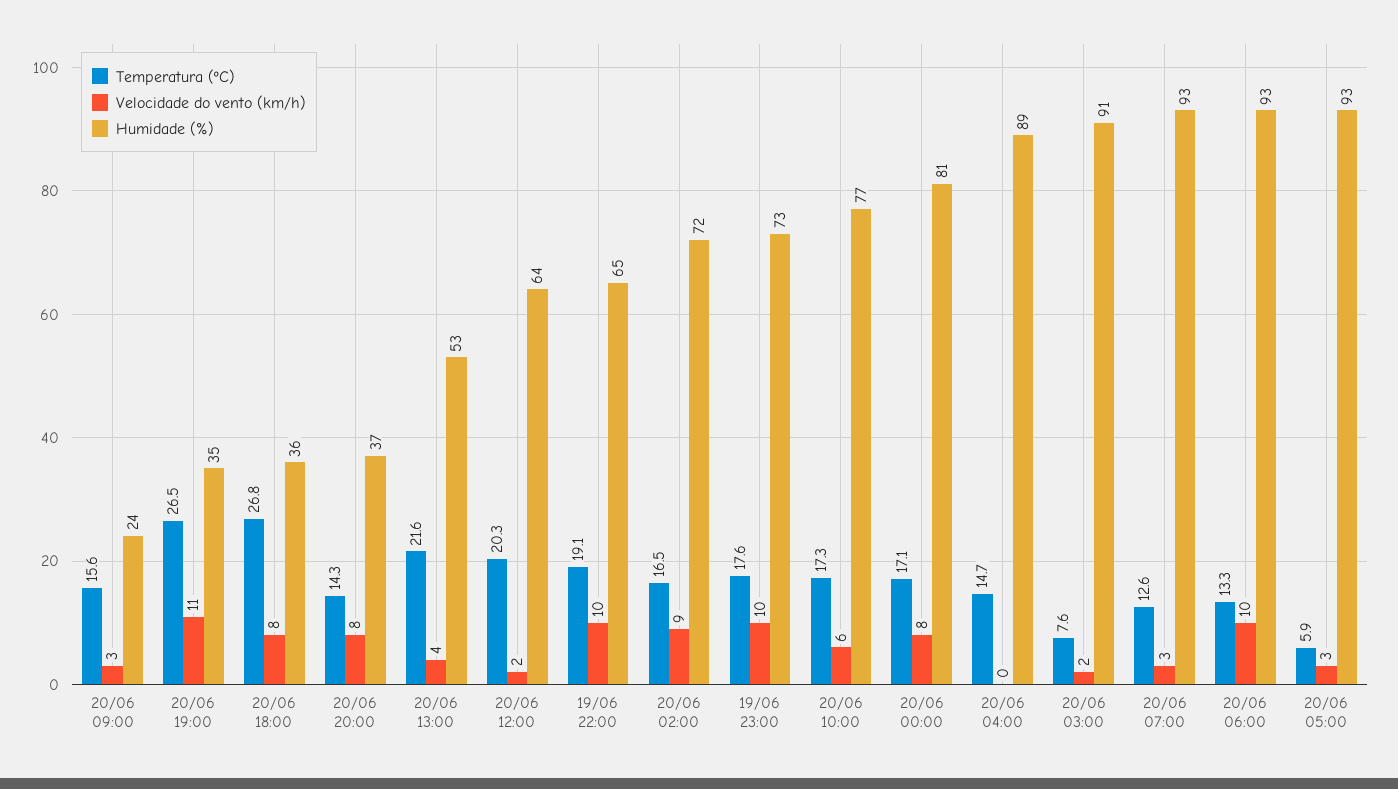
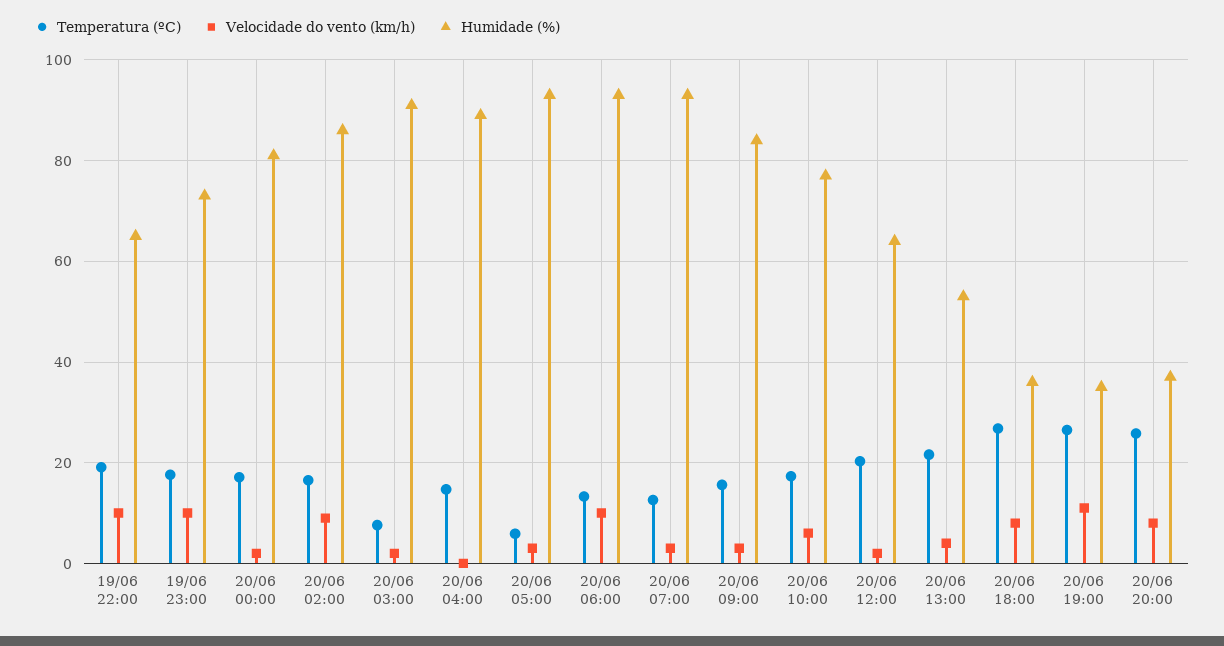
Humidade (%), 20/06 09:00: 24 -> 84
Temperatura (ºC), 20/06 20:00: 14.3 -> 26
Humidade (%), 20/06 02:00: 72 -> 86
Velocidade do vento (km/h), 20/06 00:00: 8 -> 2

